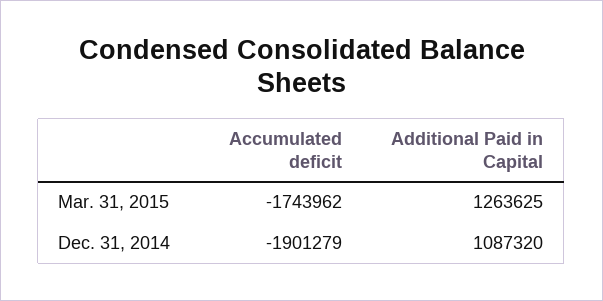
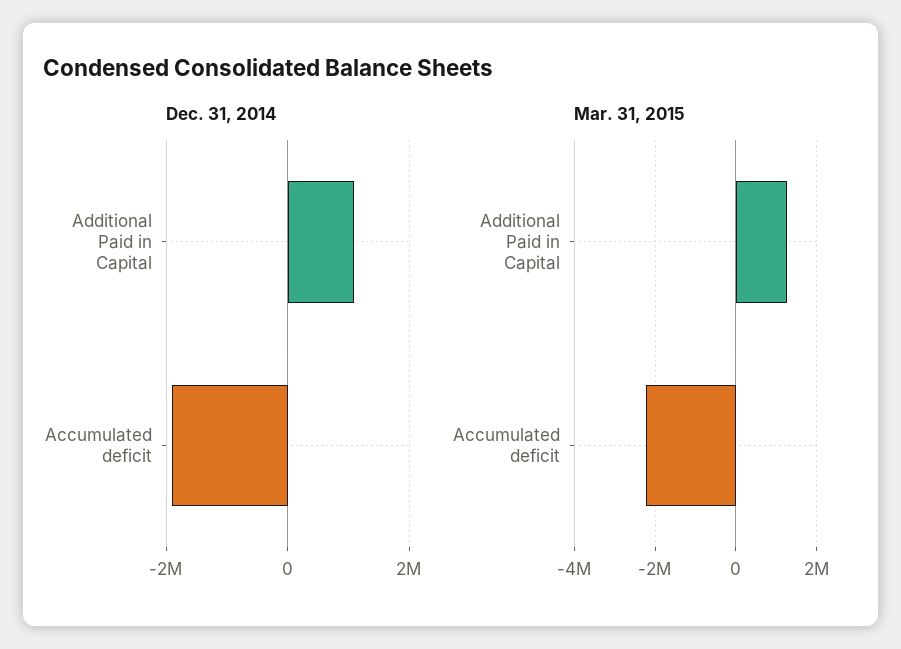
Mar. 31, 2015, Accumulated deficit: -1743962 -> -2200000

